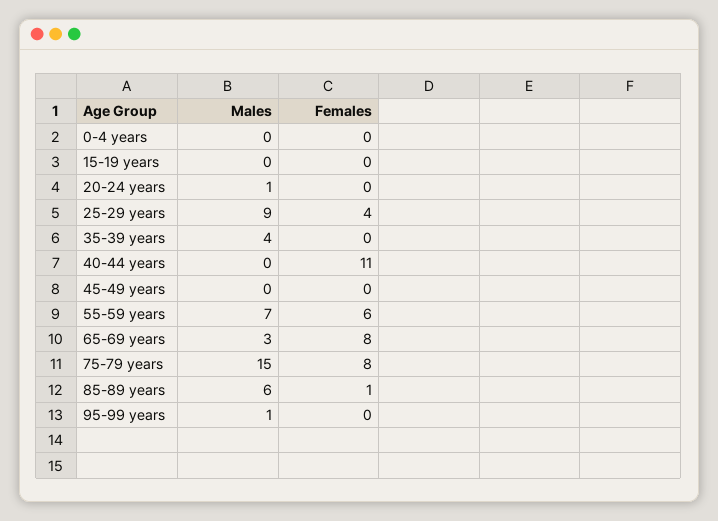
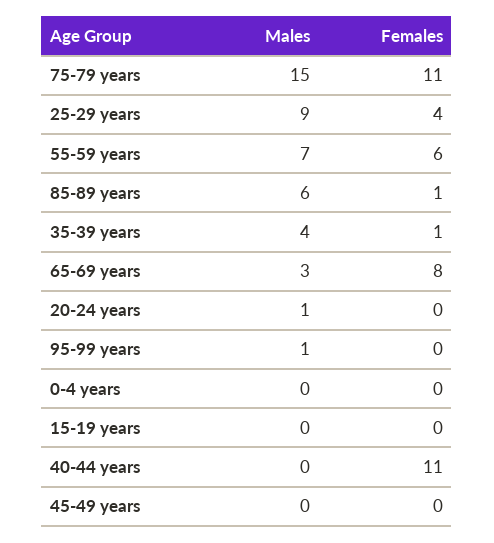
Females, 35-39 years: 0 -> 1
Females, 75-79 years: 8 -> 11

